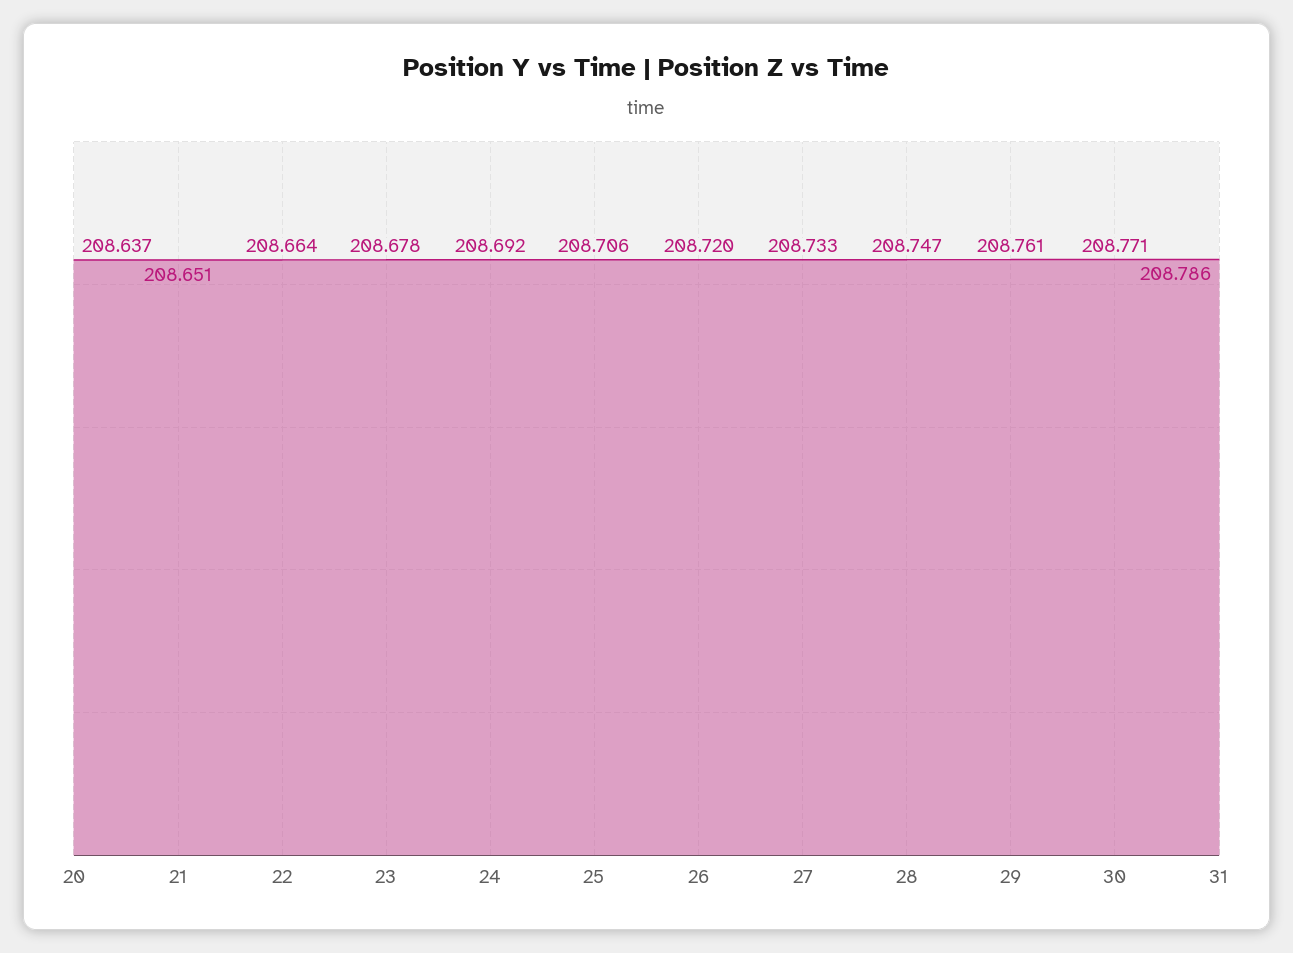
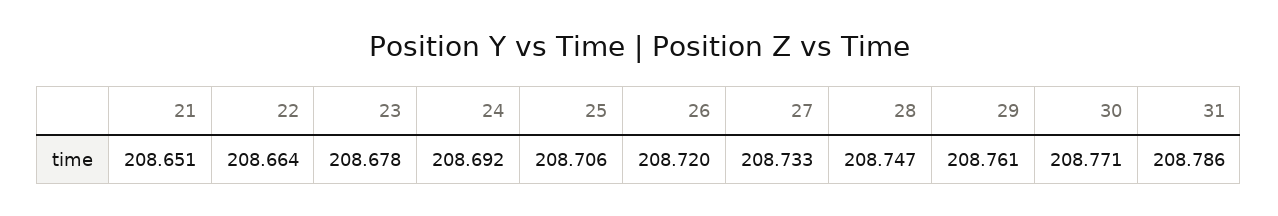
20: 208.637 -> none

